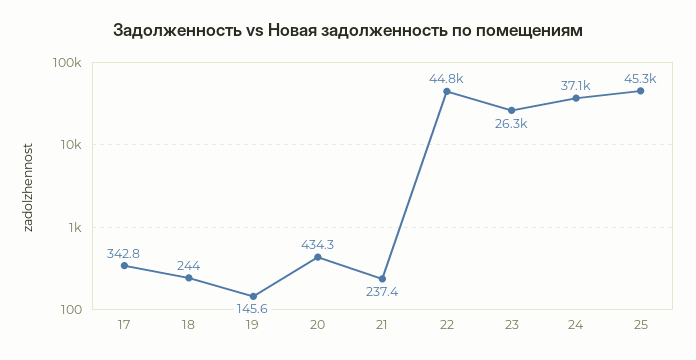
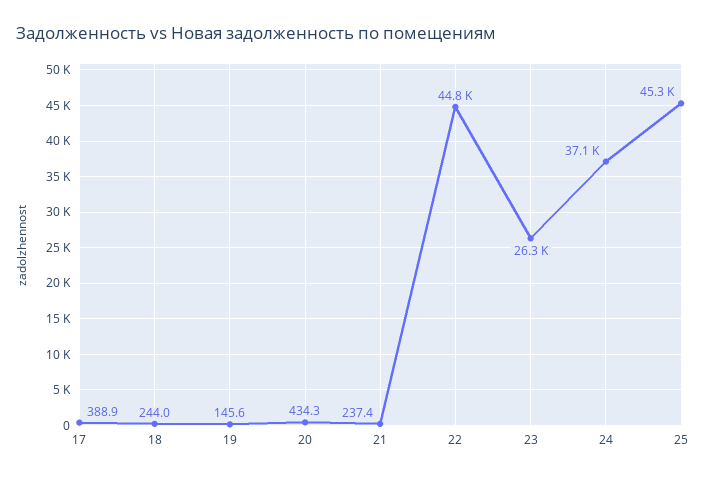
17: 342.8 -> 388.9

